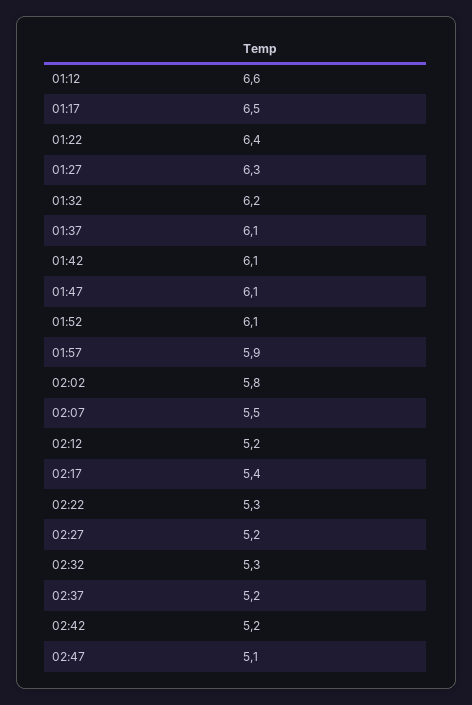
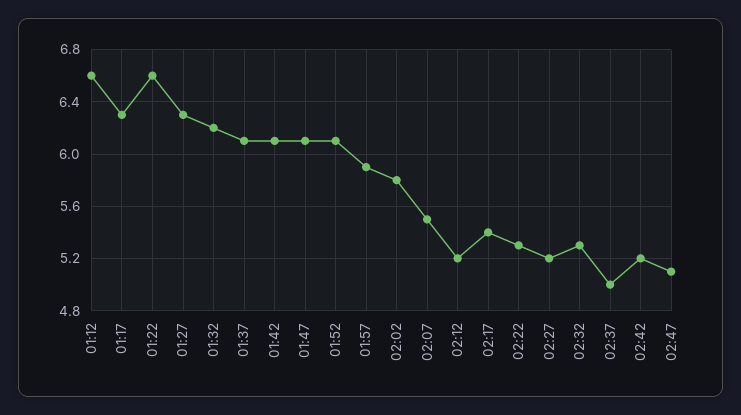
01:17: 6.5 -> 6.3
01:22: 6.4 -> 6.6
02:37: 5.2 -> 5

